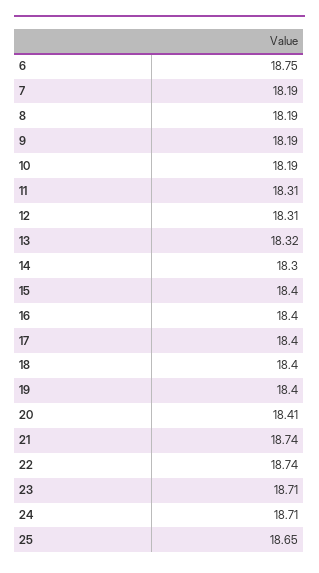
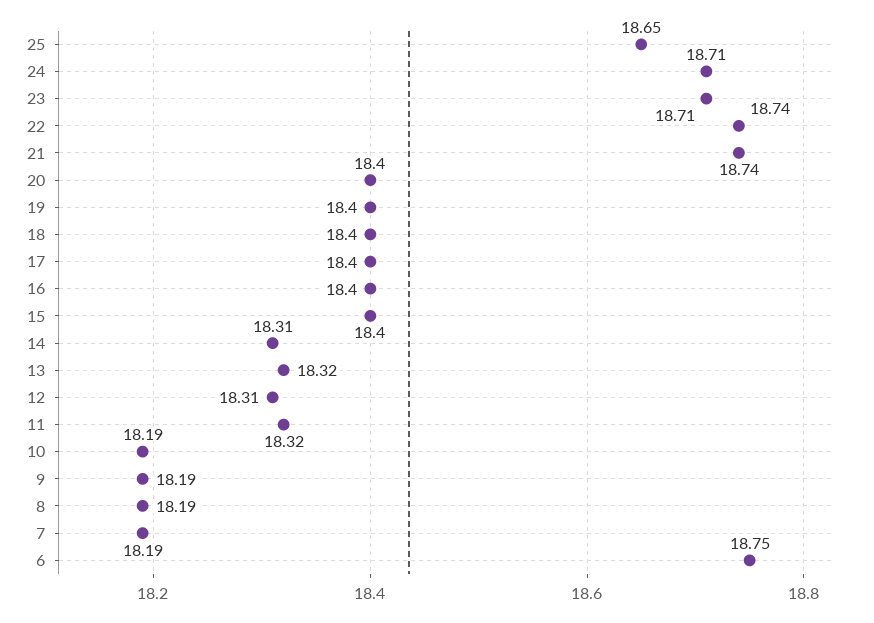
11: 18.31 -> 18.32
14: 18.3 -> 18.31
20: 18.41 -> 18.4

